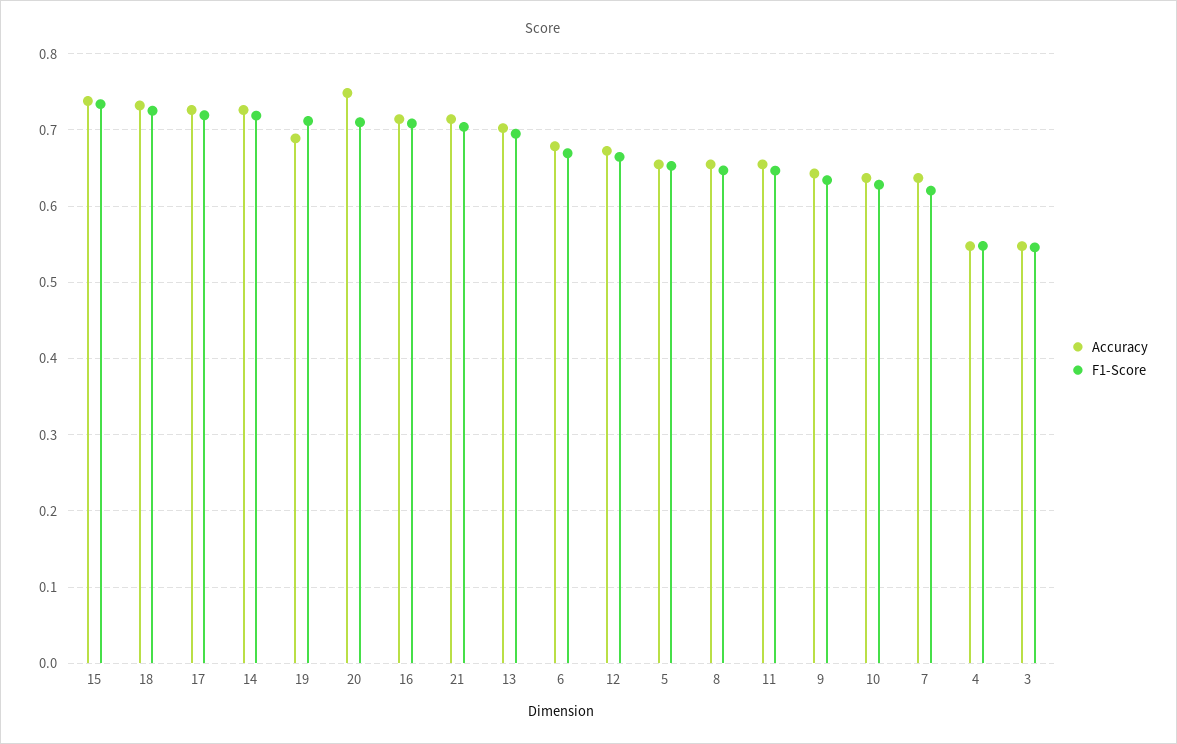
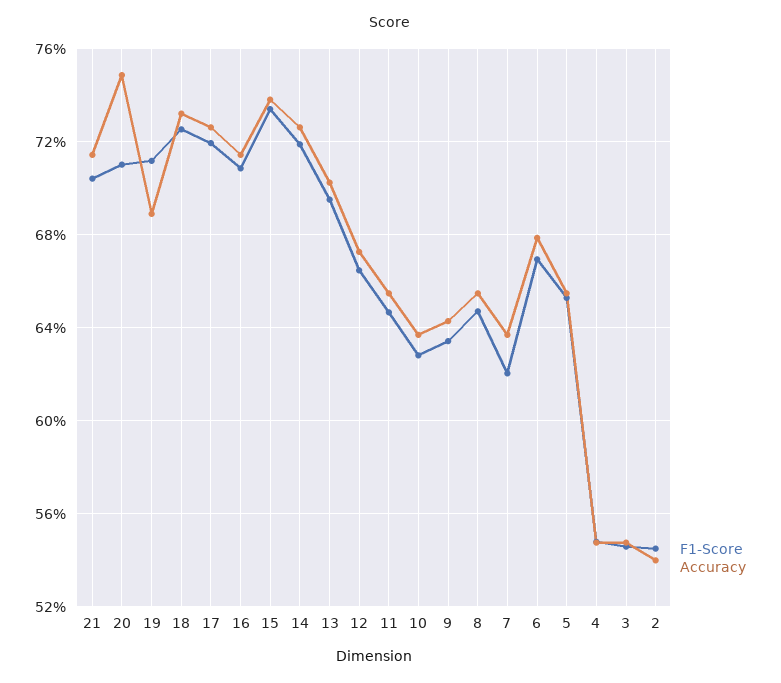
F1-Score, 2: none -> 0.545
Accuracy, 2: none -> 0.54

